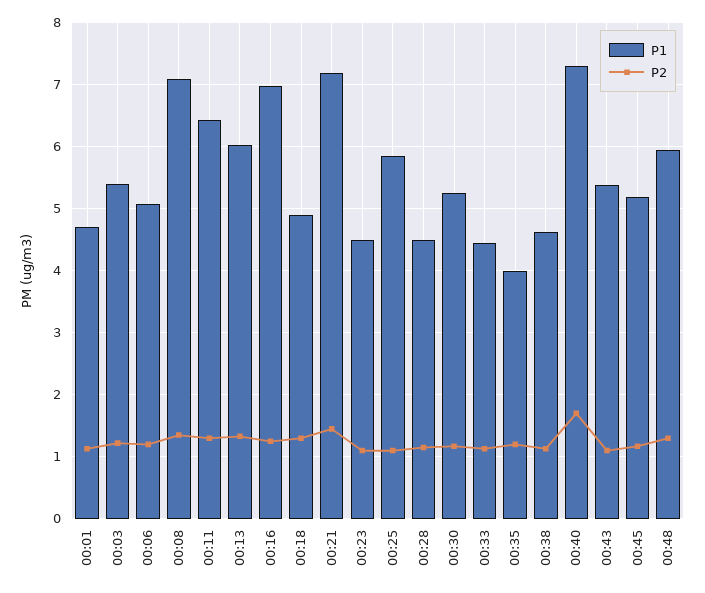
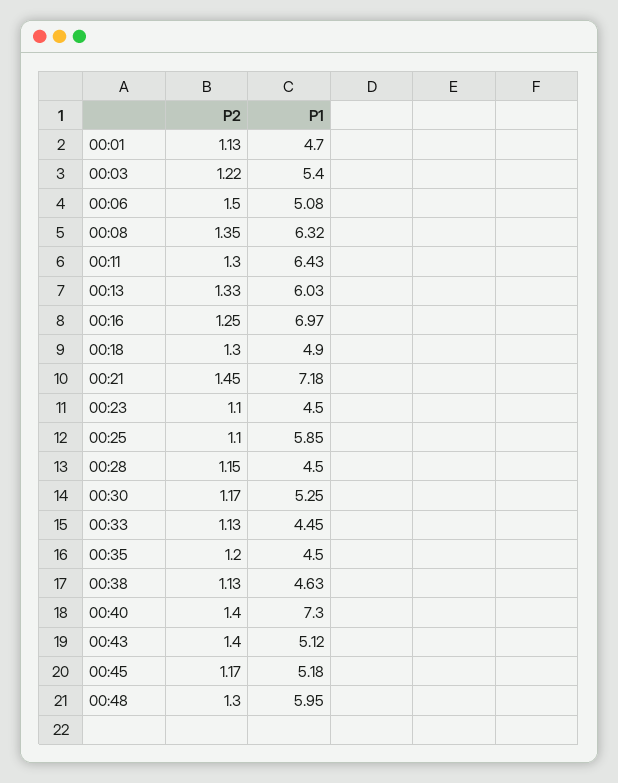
P2, 00:06: 1.2 -> 1.5
P1, 00:08: 7.1 -> 6.32
P1, 00:35: 4 -> 4.5
P2, 00:40: 1.7 -> 1.4
P1, 00:43: 5.4 -> 5.12
P2, 00:43: 1.1 -> 1.4

